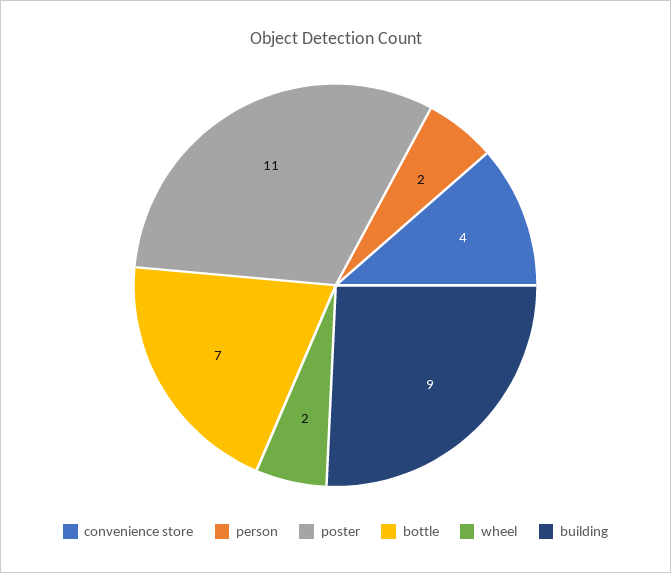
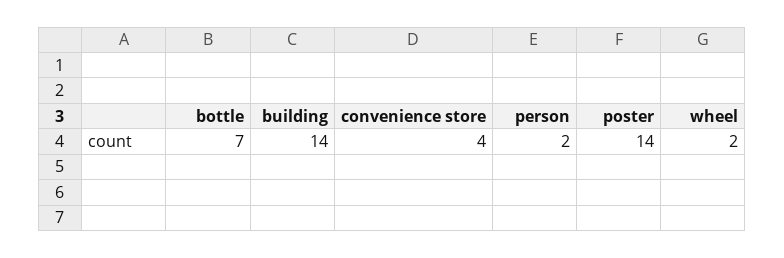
poster: 11 -> 14
building: 9 -> 14

